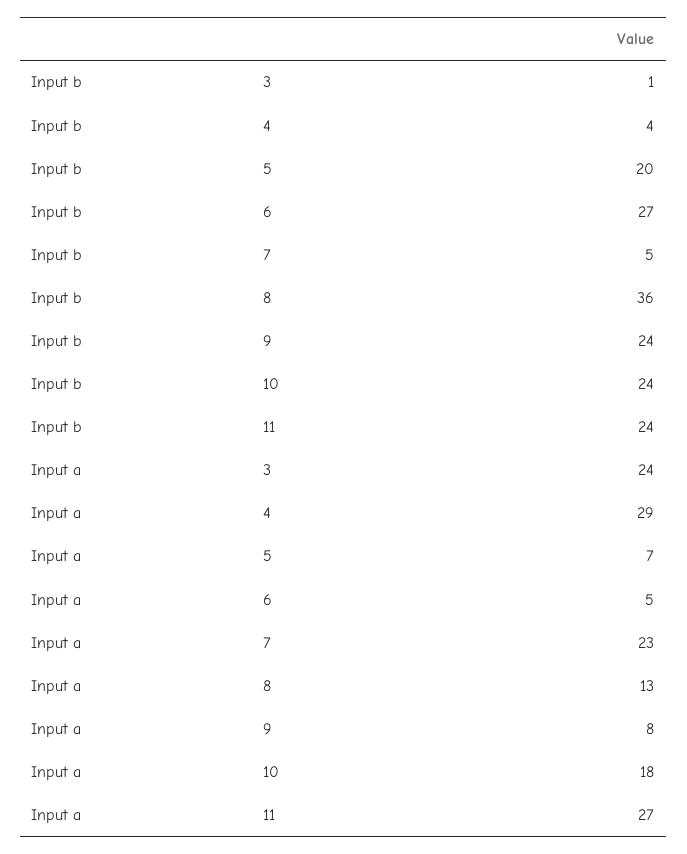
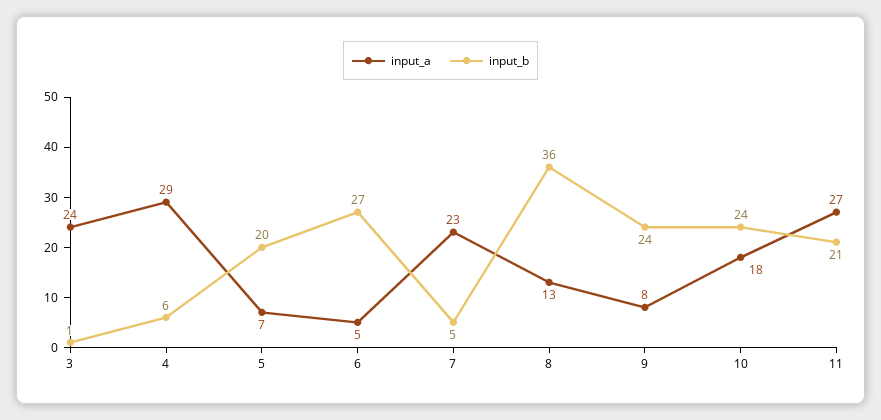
Input b, 4: 4 -> 6
Input b, 11: 24 -> 21

